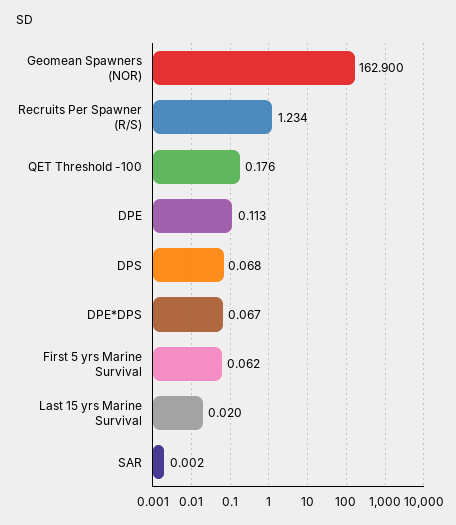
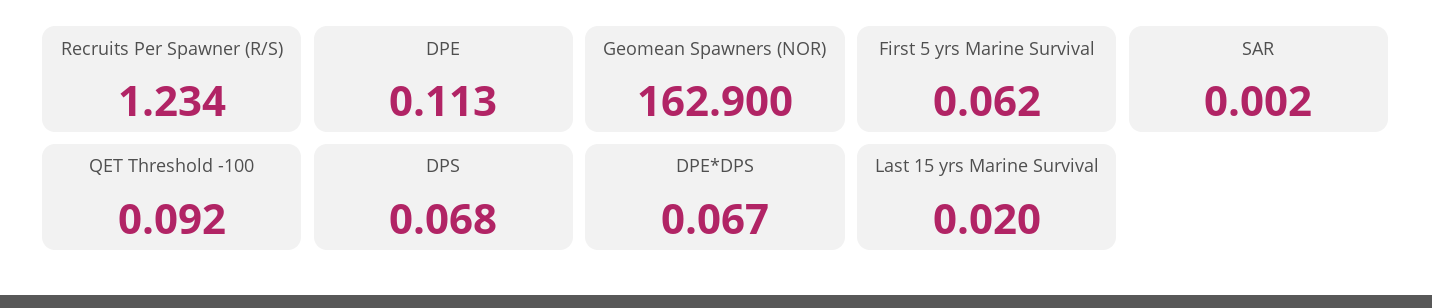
QET Threshold -100: 0.176 -> 0.092

